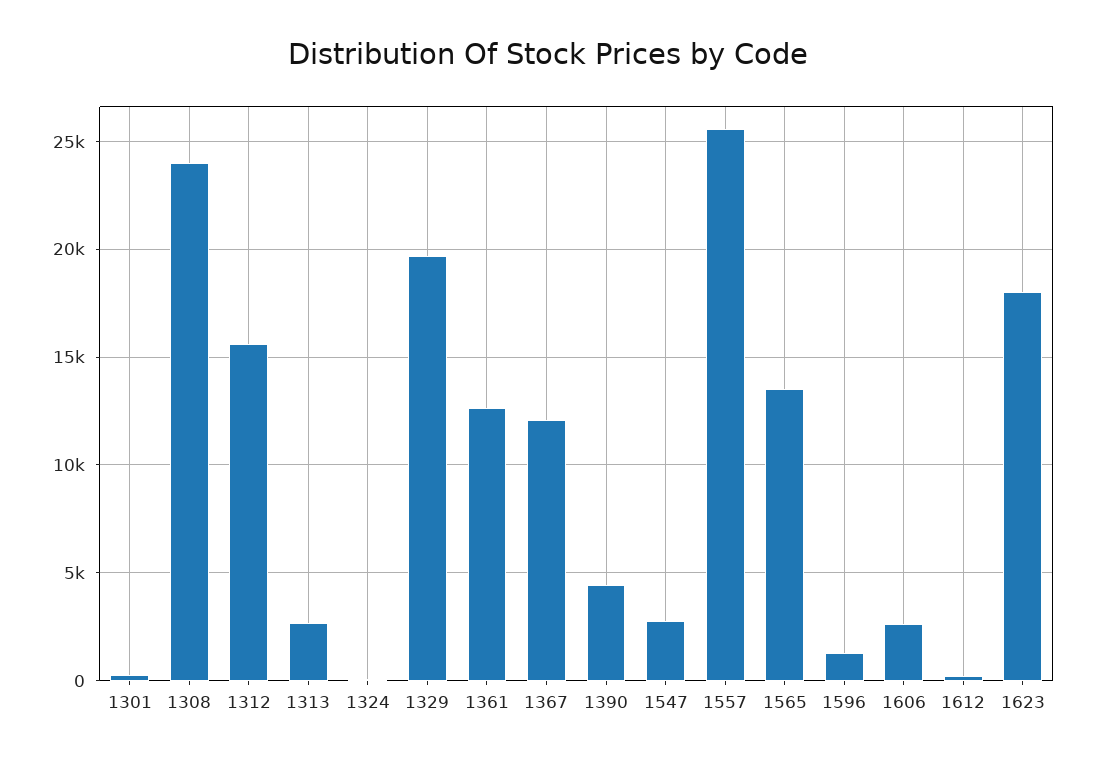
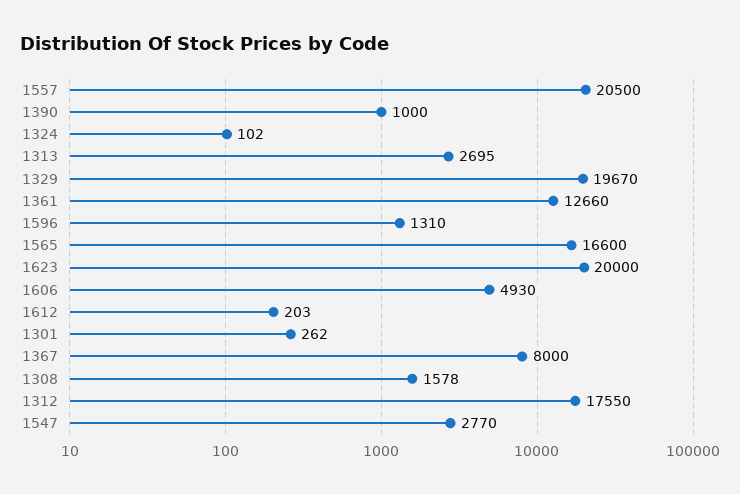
1308: 24000 -> 1578
1312: 15500 -> 17550
1367: 12000 -> 8000
1390: 4500 -> 1000
1557: 25500 -> 20500
1565: 13500 -> 16600
1606: 2500 -> 4930
1623: 18000 -> 20000

